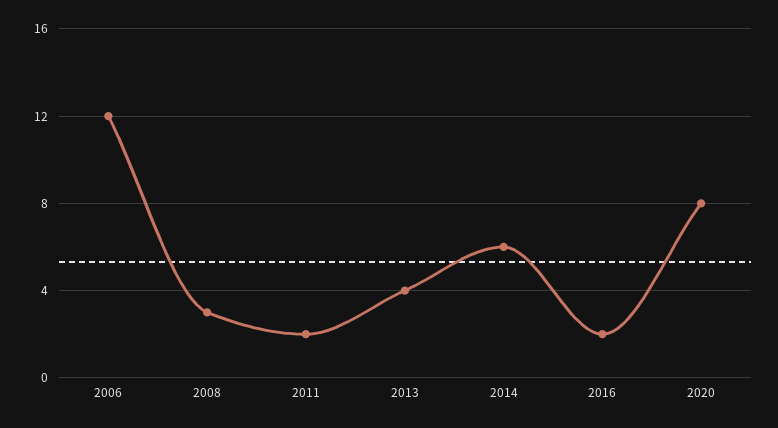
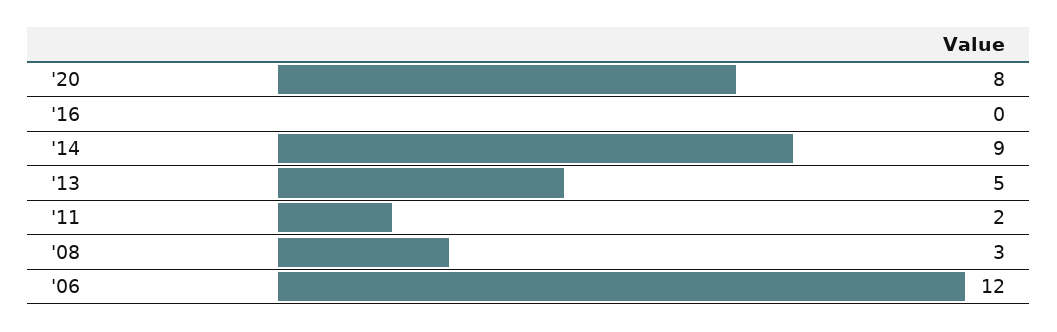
2013: 4 -> 5
2014: 6 -> 9
2016: 2 -> 0

